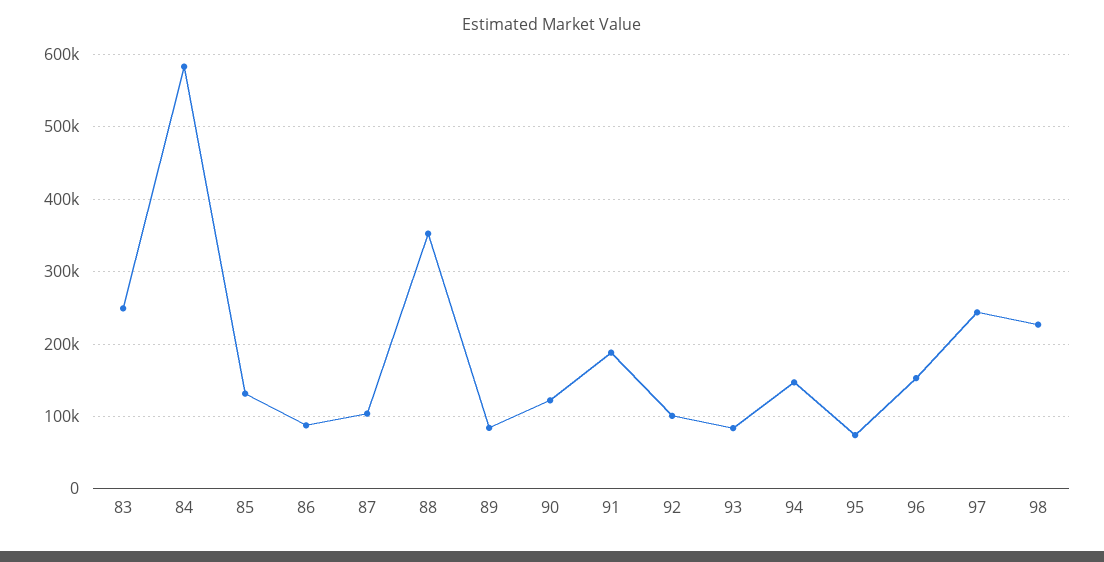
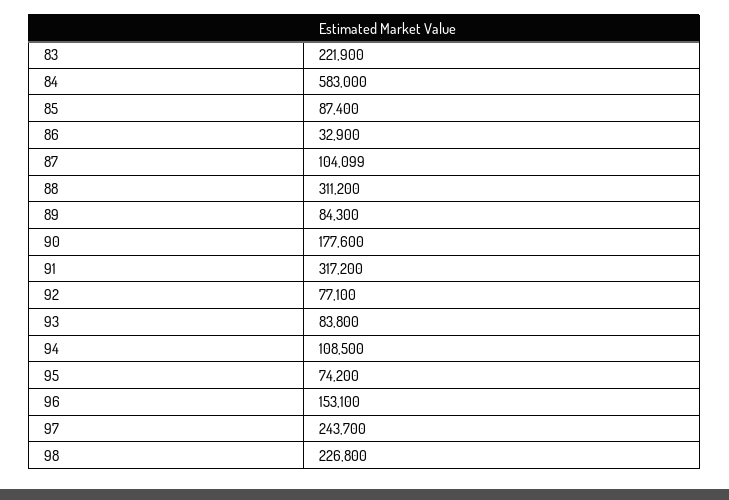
83: 250000 -> 221900
85: 130000 -> 87400
86: 90000 -> 32900
88: 350000 -> 311200
90: 120000 -> 177600
91: 190000 -> 317200
92: 100000 -> 77100
94: 150000 -> 108500

